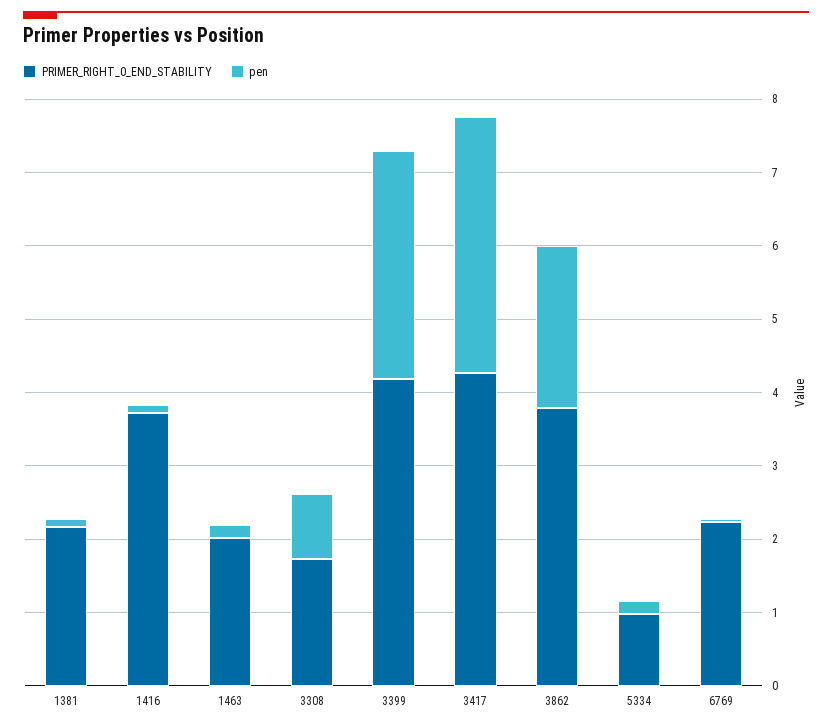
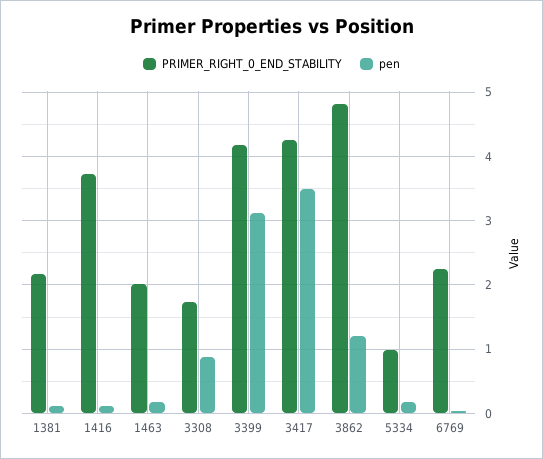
PRIMER_RIGHT_0_END_STABILITY, 3862: 3.8 -> 4.8
pen, 3862: 2.2 -> 1.2

